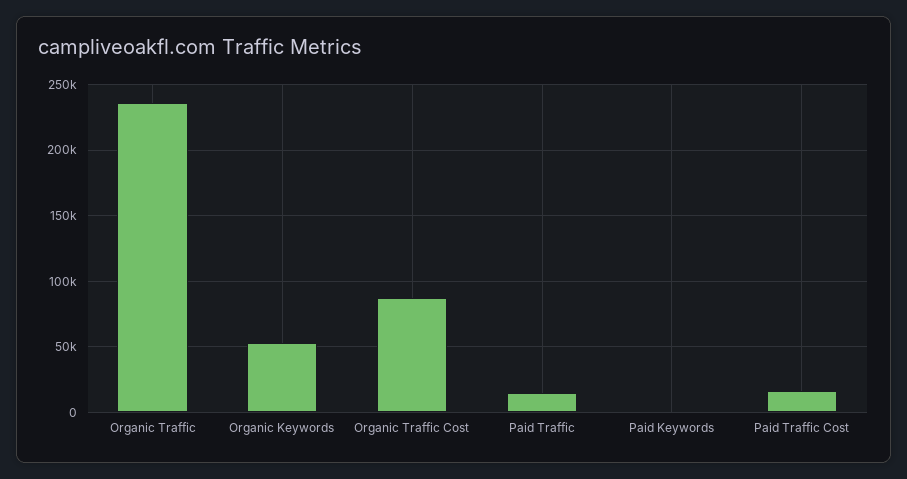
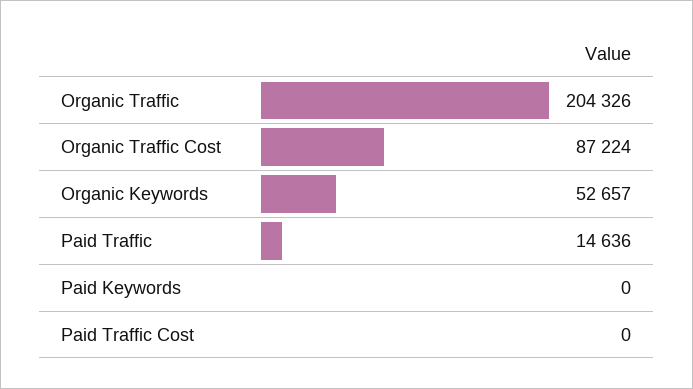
Organic Traffic: 235000 -> 204326
Paid Traffic Cost: 15000 -> 0

